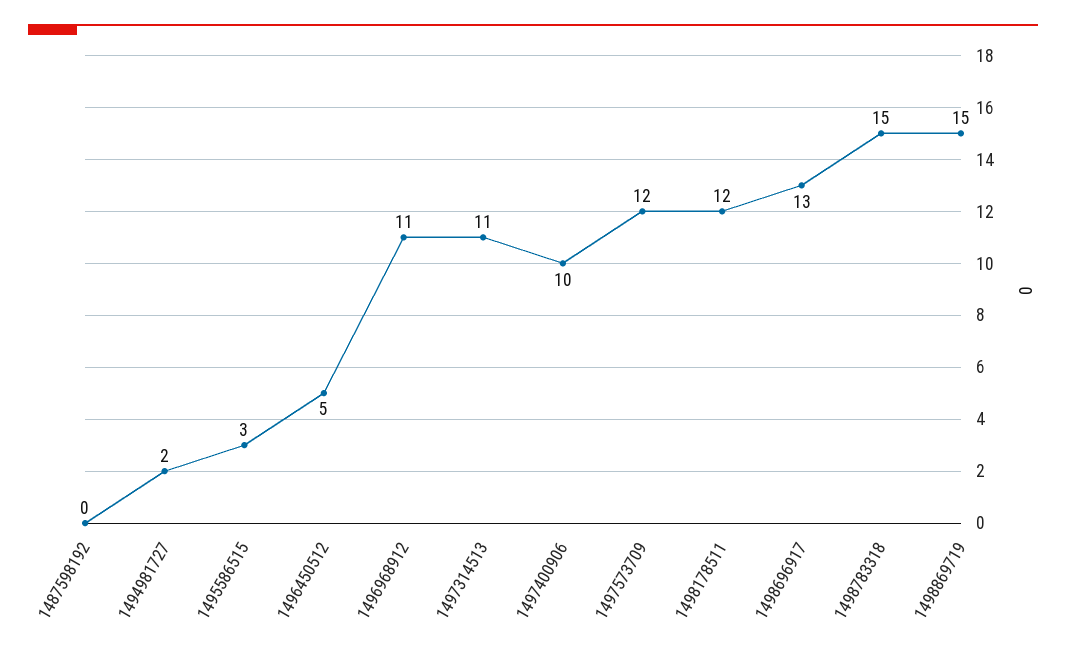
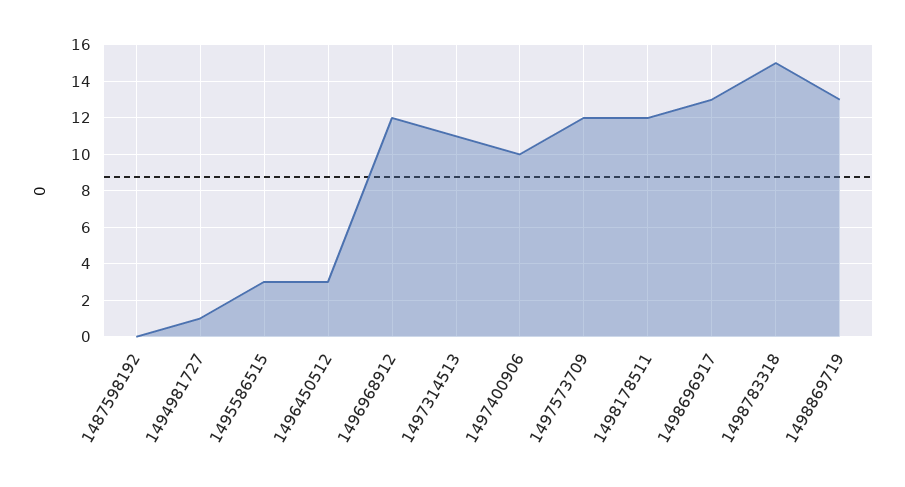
1494981727: 2 -> 1
1496450512: 5 -> 3
1496968912: 11 -> 12
1498869719: 15 -> 13

